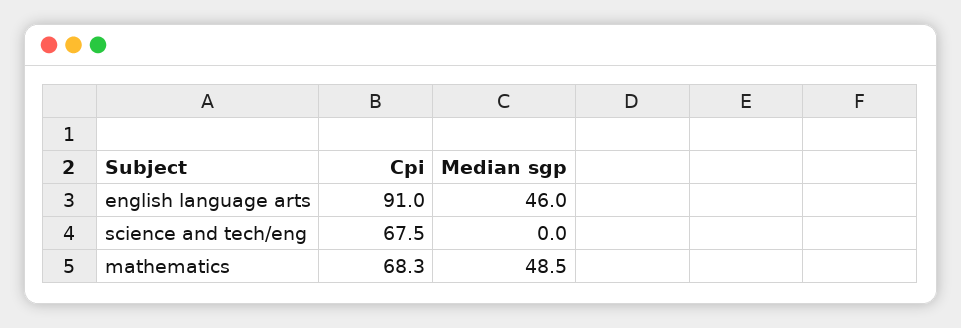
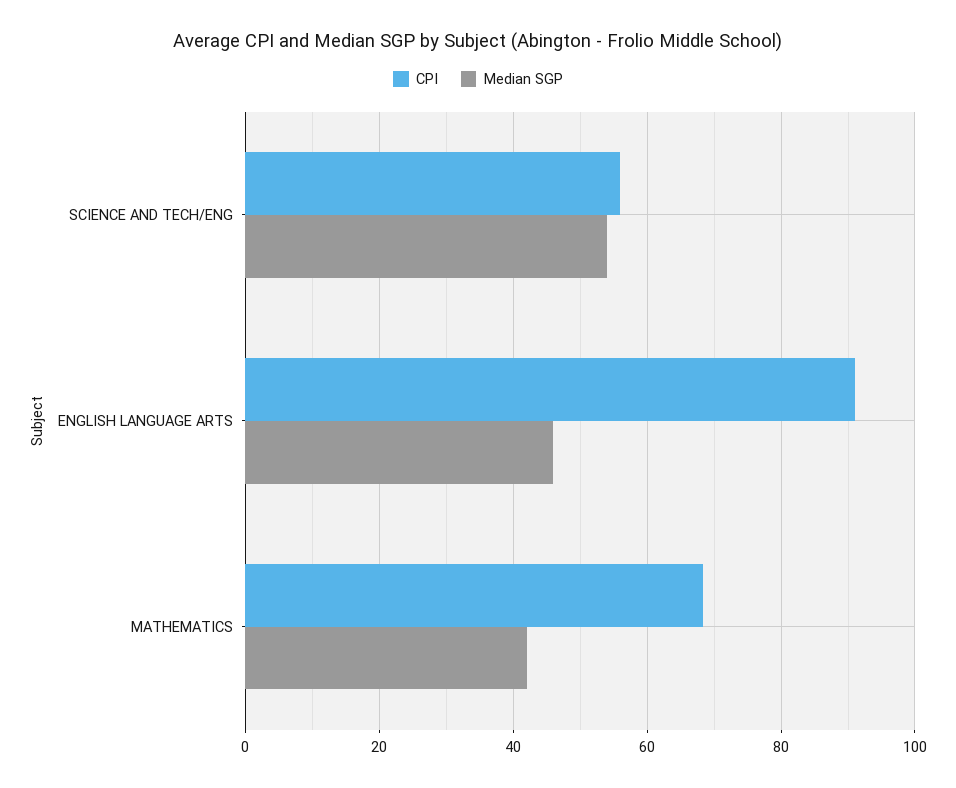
Cpi, science and tech/eng: 67.5 -> 56
Median sgp, science and tech/eng: 0 -> 54
Median sgp, mathematics: 48.5 -> 42

